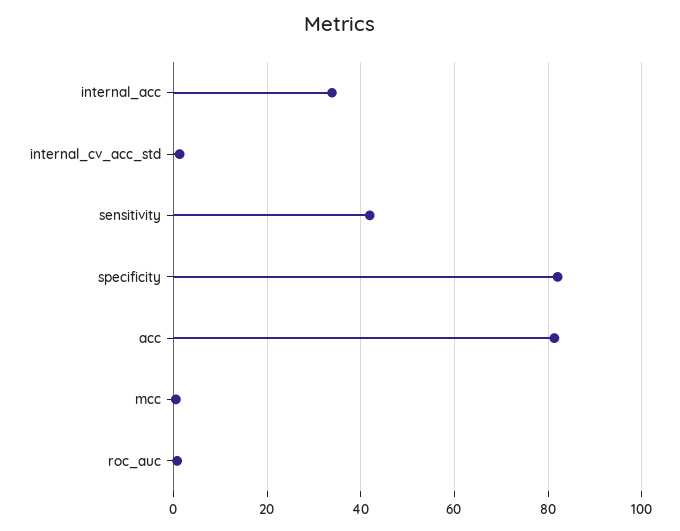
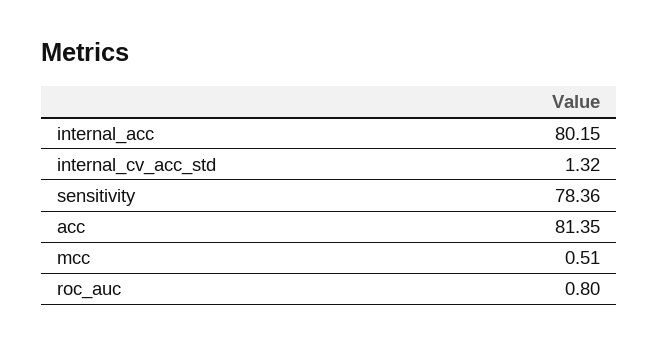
internal_acc: 34 -> 80.15
sensitivity: 42 -> 78.36
specificity: 82 -> none

